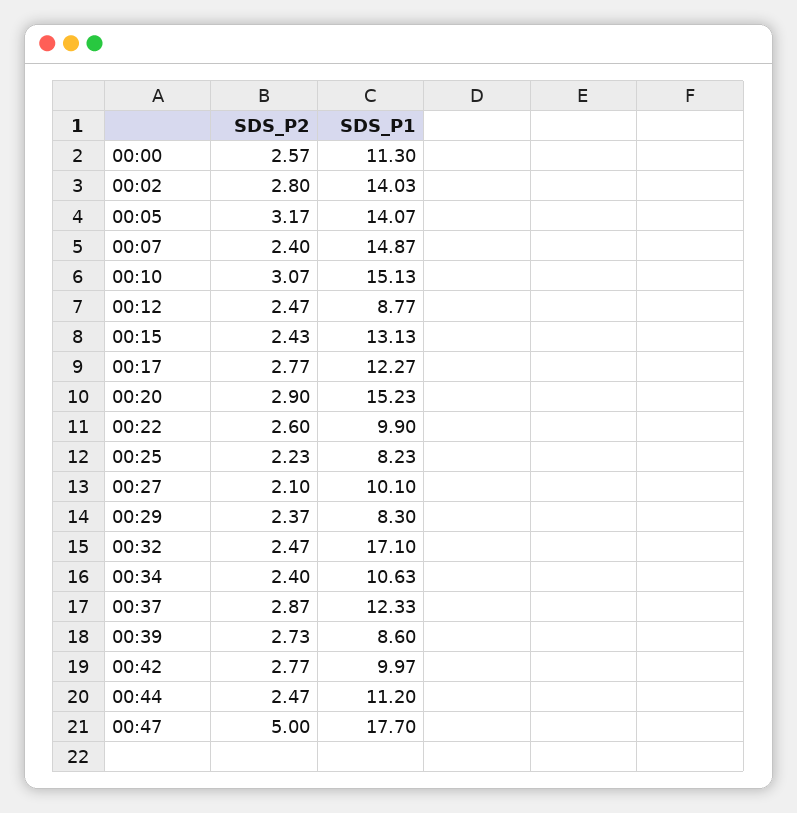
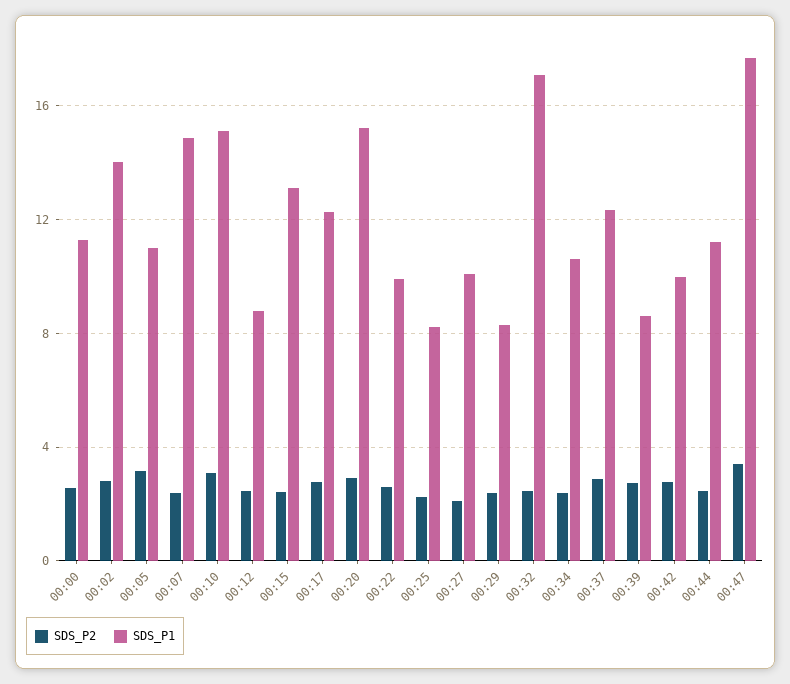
SDS_P1, 00:05: 14.07 -> 11
SDS_P2, 00:47: 5 -> 3.5

